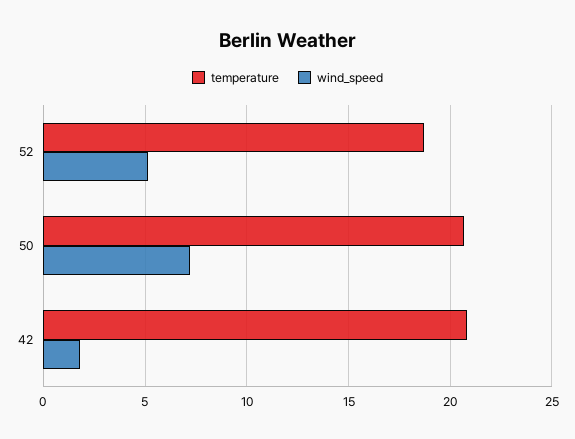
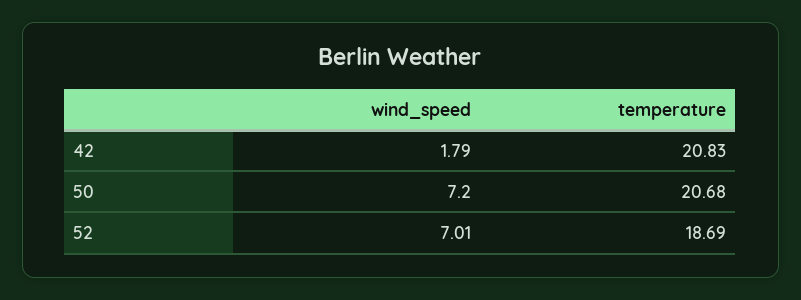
wind_speed, 52: 5 -> 7.01

